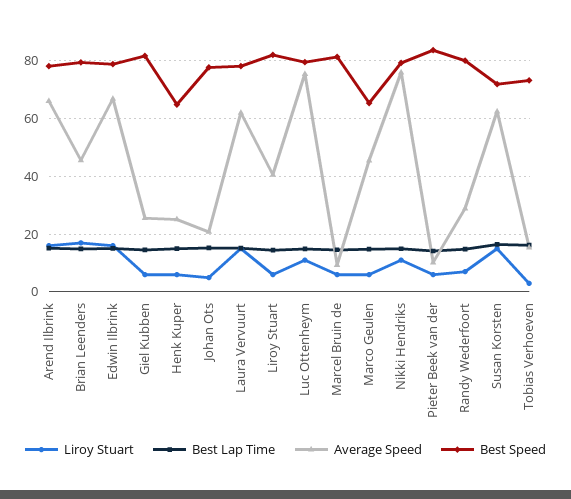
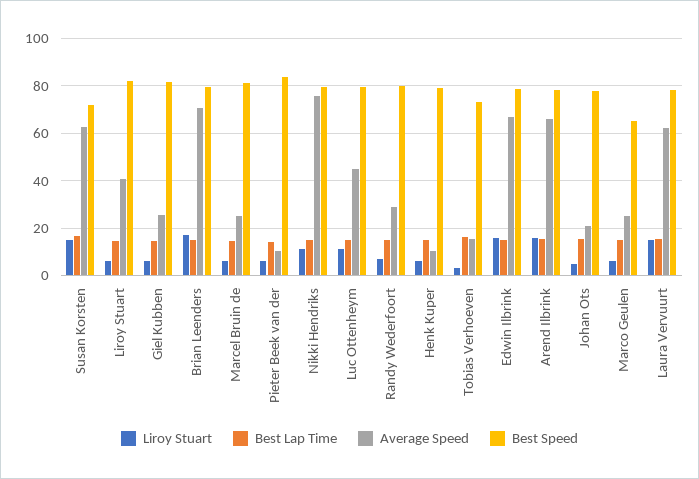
Average Speed, Brian Leenders: 45 -> 70
Average Speed, Henk Kuper: 25 -> 10
Best Speed, Henk Kuper: 65 -> 80
Average Speed, Luc Ottenheym: 75 -> 45
Average Speed, Marcel Bruin de: 10 -> 25
Average Speed, Marco Geulen: 45 -> 25

